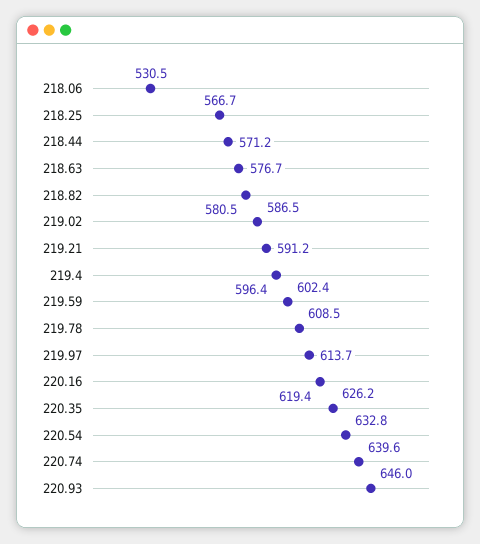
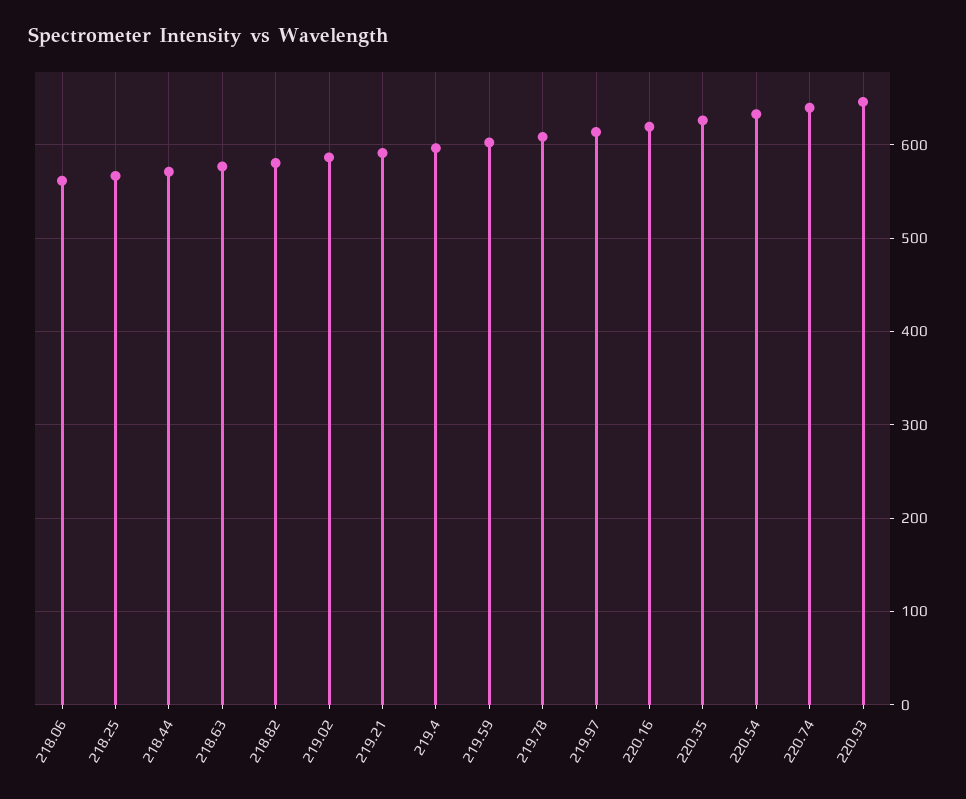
218.06: 530.5 -> 560

